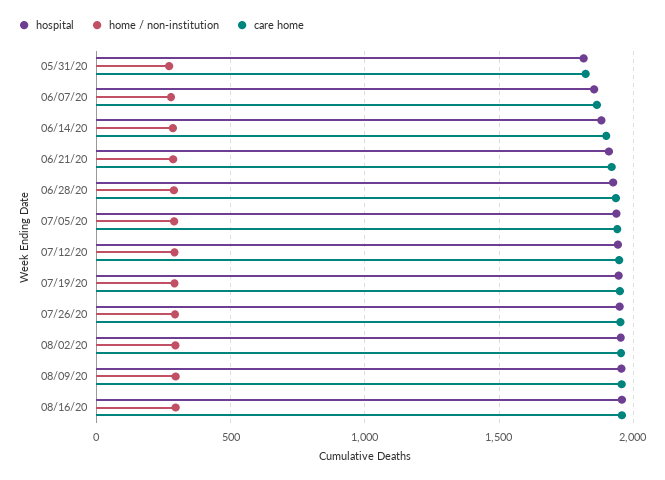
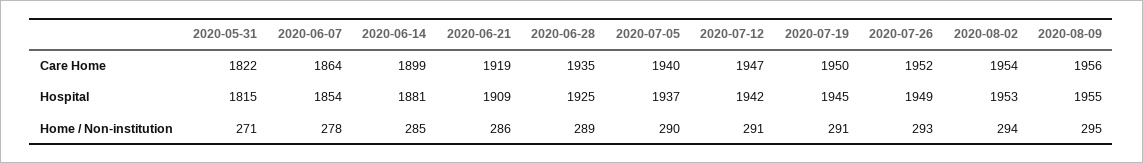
hospital, 08/16/20: 1950 -> none
home / non-institution, 08/16/20: 300 -> none
care home, 08/16/20: 1950 -> none

